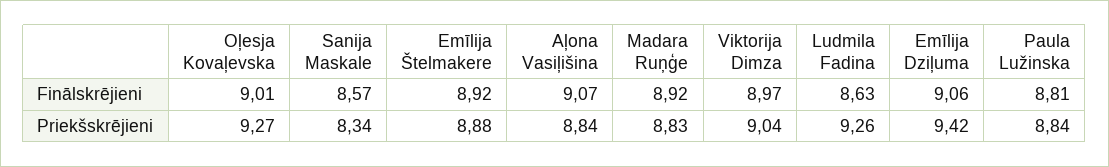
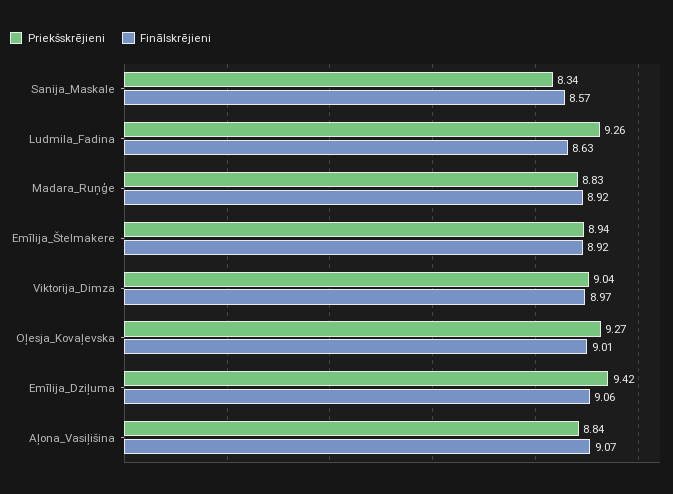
Finālskrējieni, Paula Lužinska: 8.81 -> none
Priekšskrējieni, Emīlija Štelmakere: 8.88 -> 8.94
Priekšskrējieni, Paula Lužinska: 8.84 -> none

